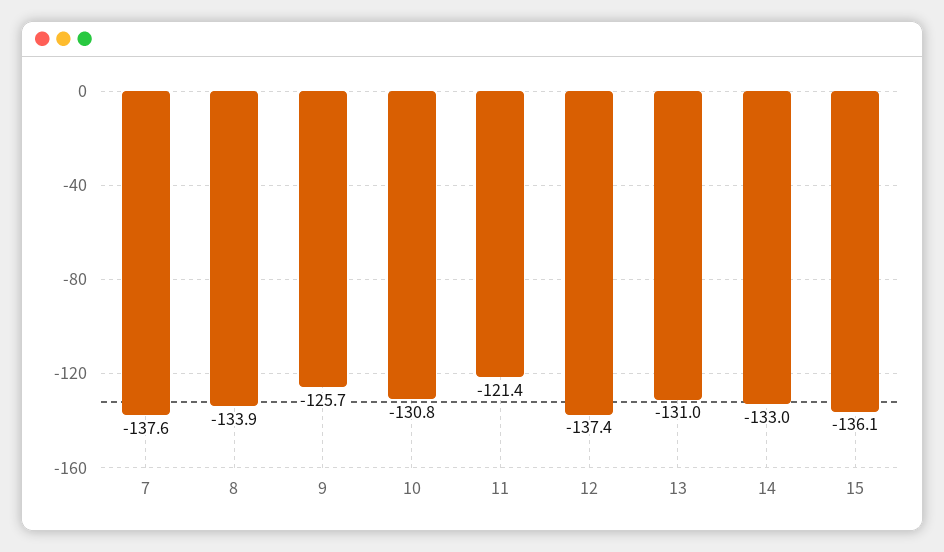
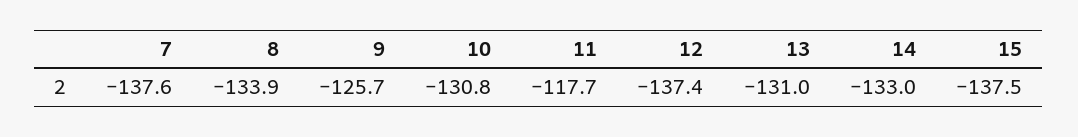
11: -121.4 -> -117.7
15: -136.1 -> -137.5

